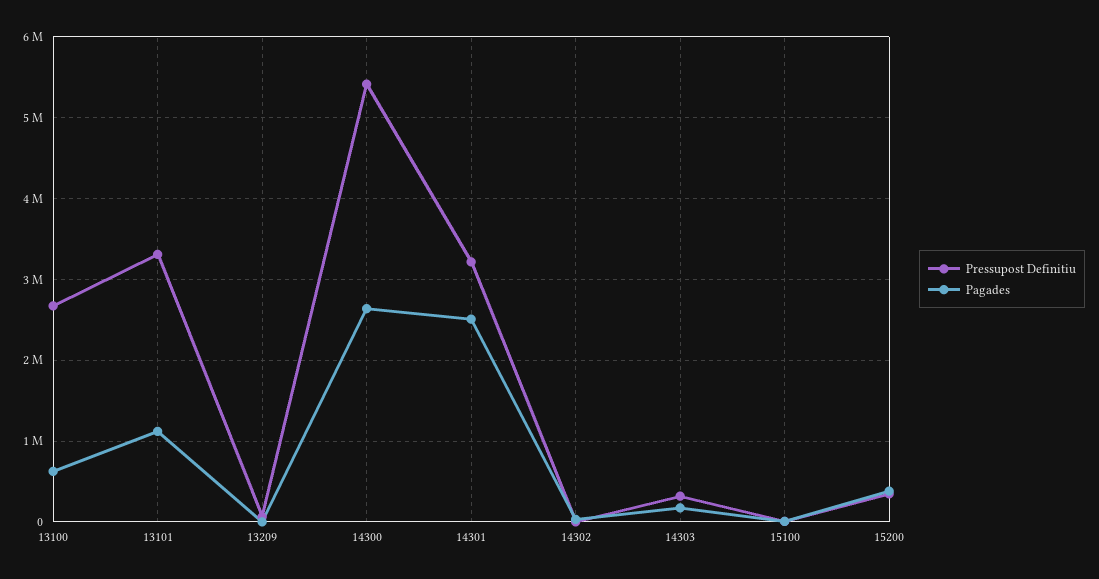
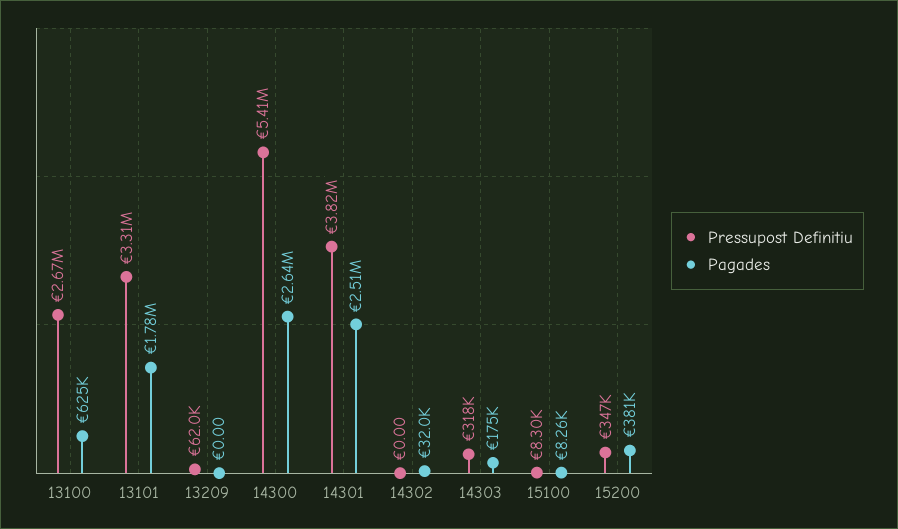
Pagades, 13101: 1100000 -> 1780000
Pressupost Definitiu, 14301: 3200000 -> 3820000

